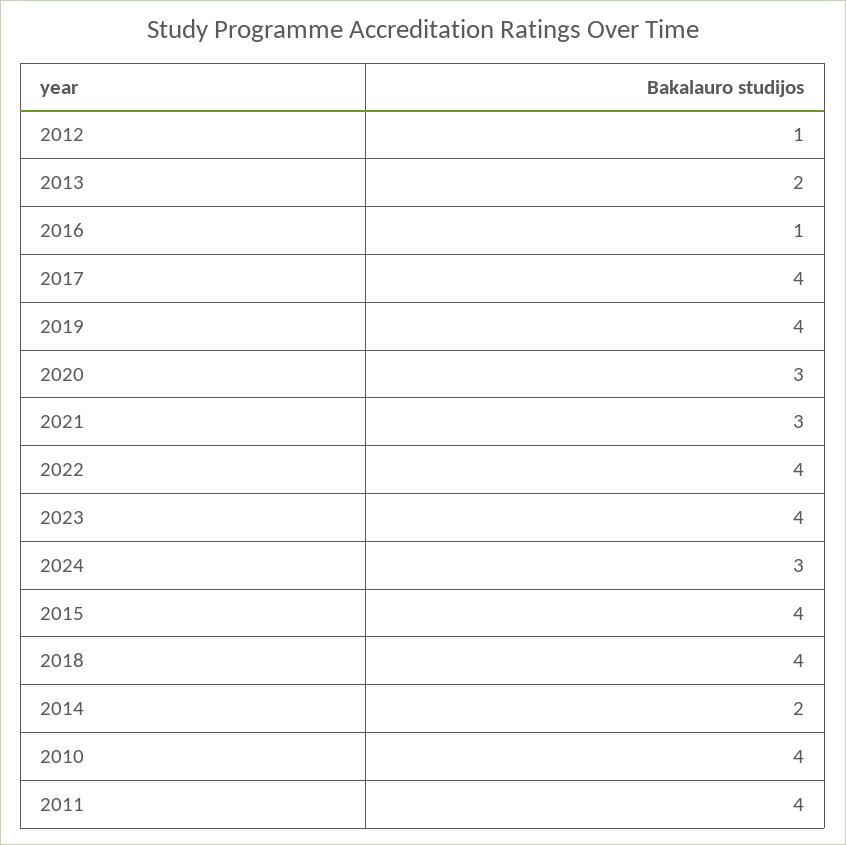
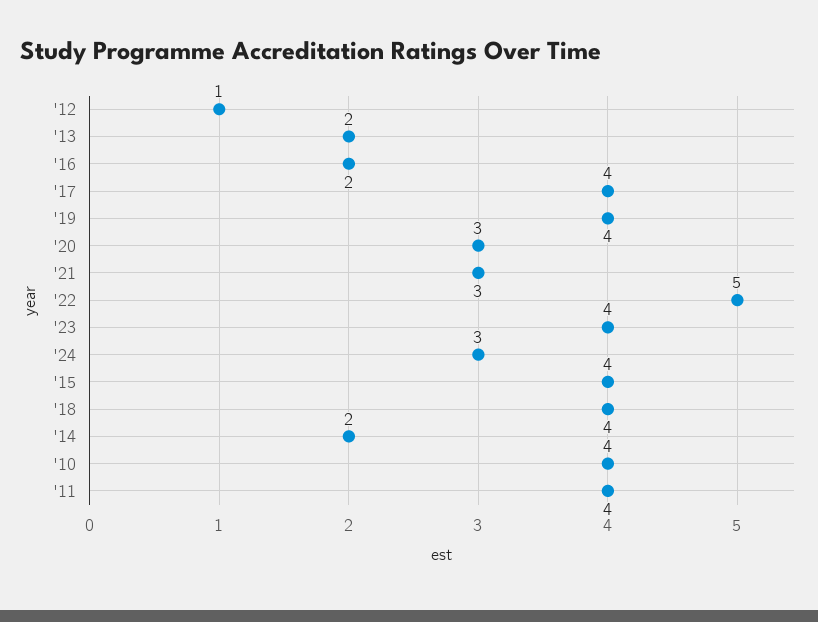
2016: 1 -> 2
2022: 4 -> 5

